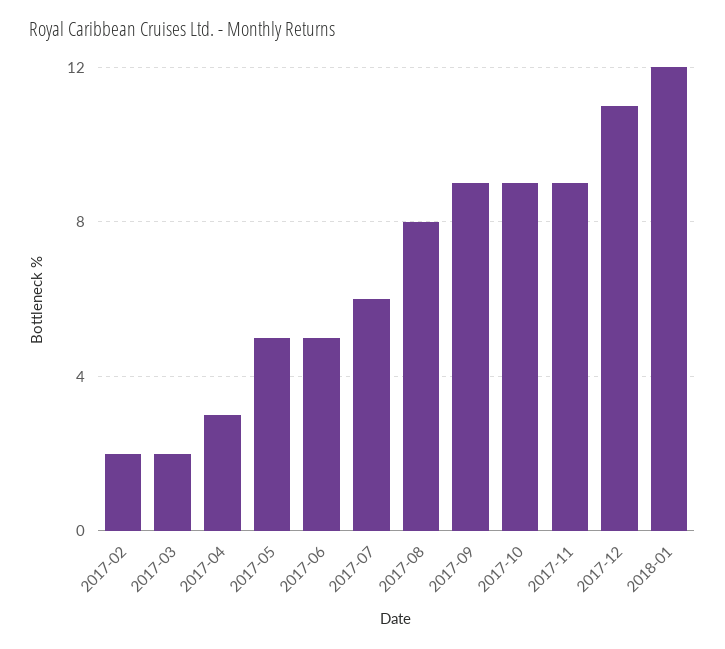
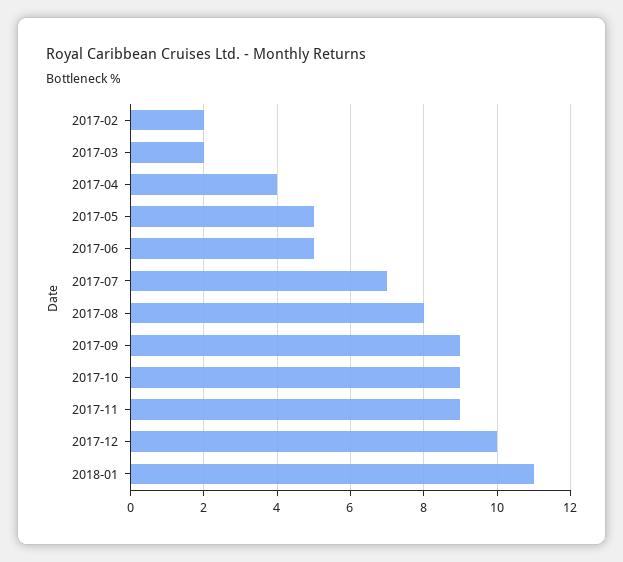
2017-04: 3 -> 4
2017-07: 6 -> 7
2017-12: 11 -> 10
2018-01: 12 -> 11

